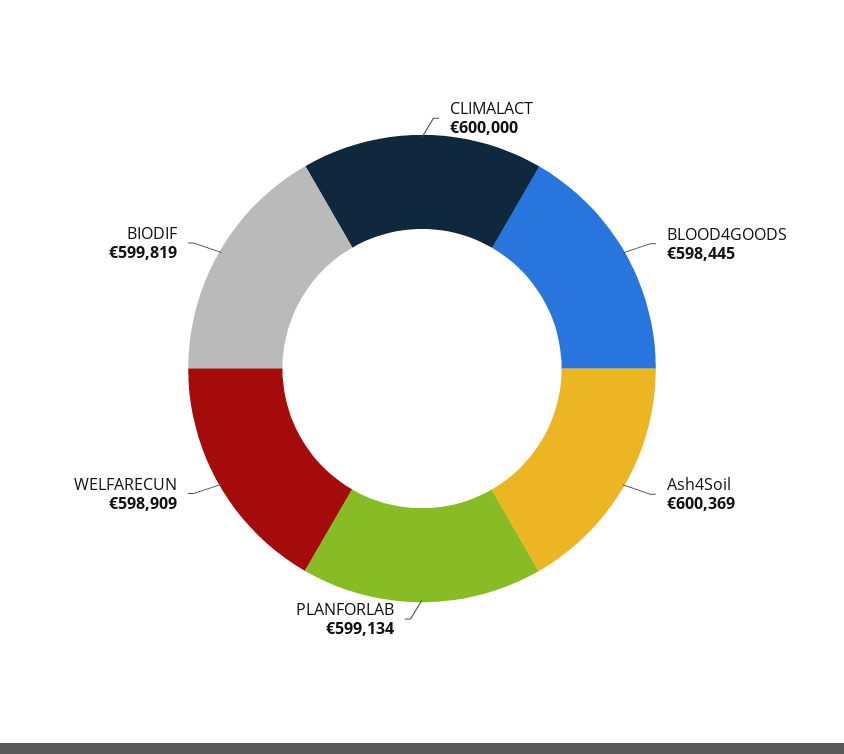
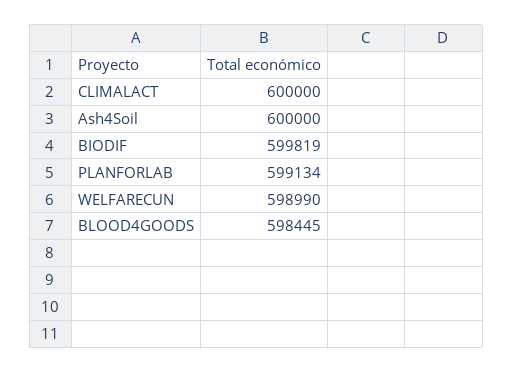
Ash4Soil: 600369 -> 600000
WELFARECUN: 598909 -> 598990

